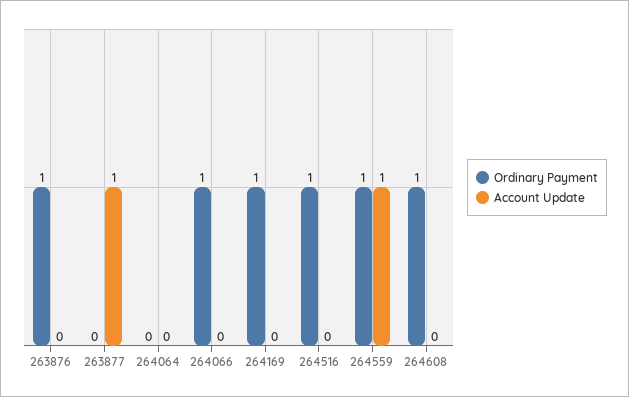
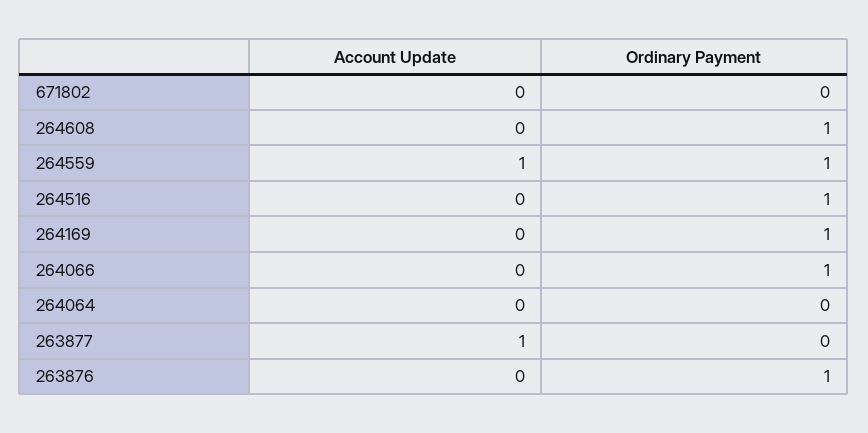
Account Update, 671802: none -> 0
Ordinary Payment, 671802: none -> 0

